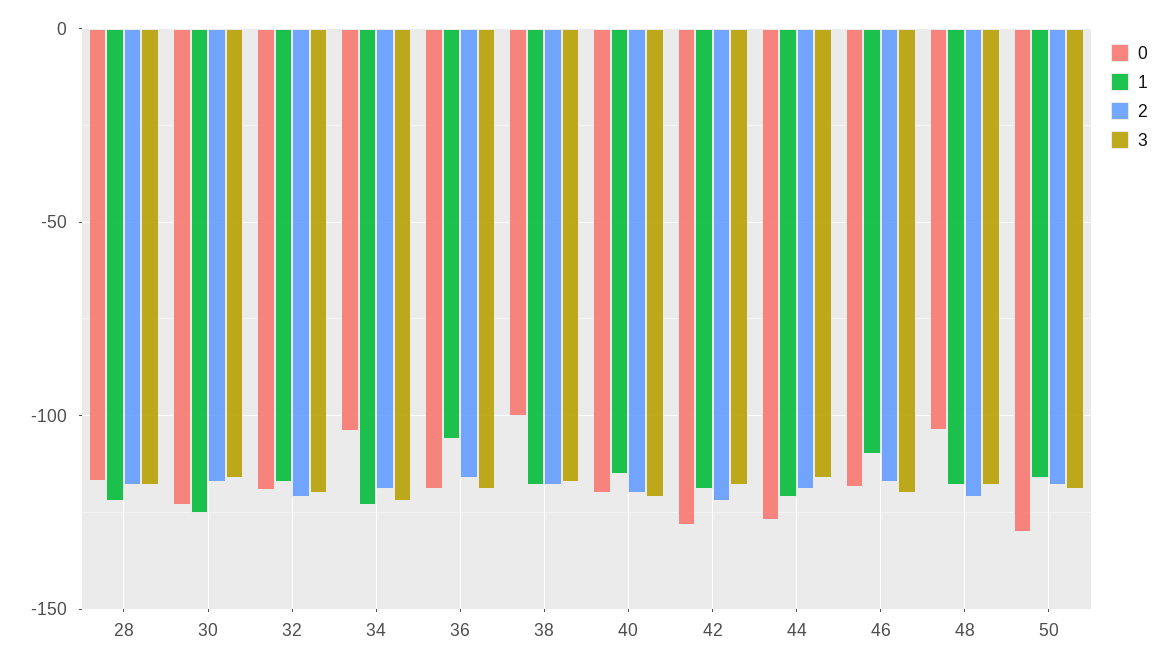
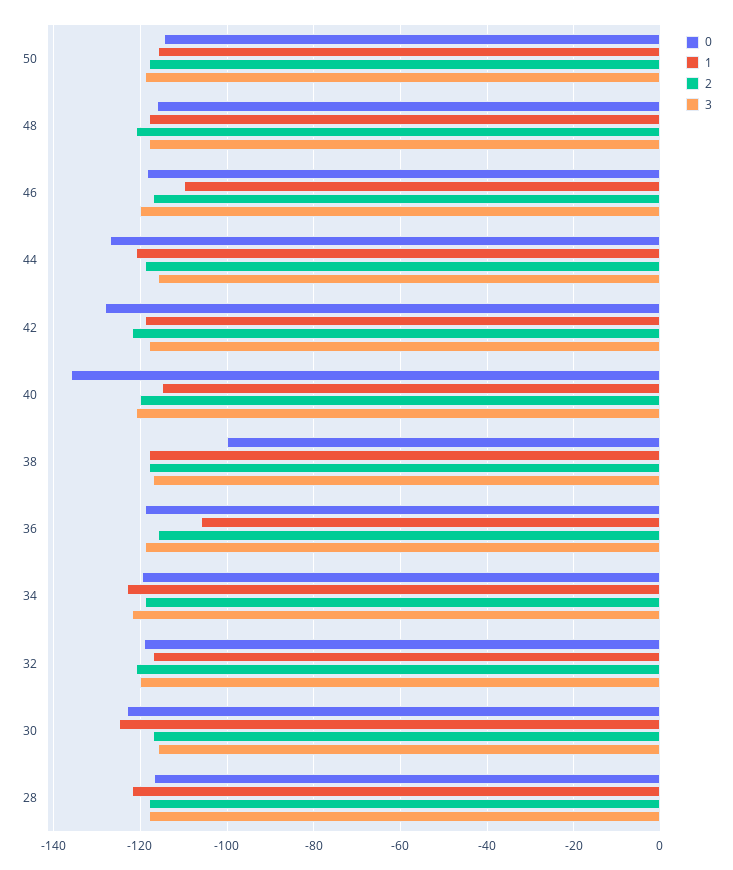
0, 34: -105 -> -120
0, 40: -120 -> -136
0, 48: -105 -> -116
0, 50: -130 -> -114

